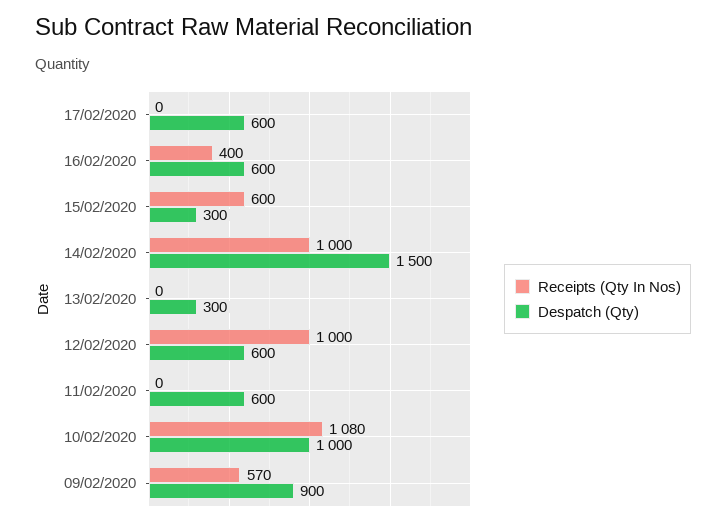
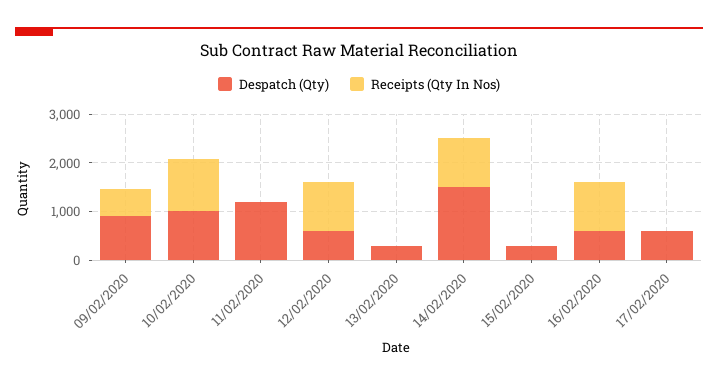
Receipts (Qty In Nos), 16/02/2020: 400 -> 1000
Receipts (Qty In Nos), 15/02/2020: 600 -> 0
Despatch (Qty), 11/02/2020: 600 -> 1200

